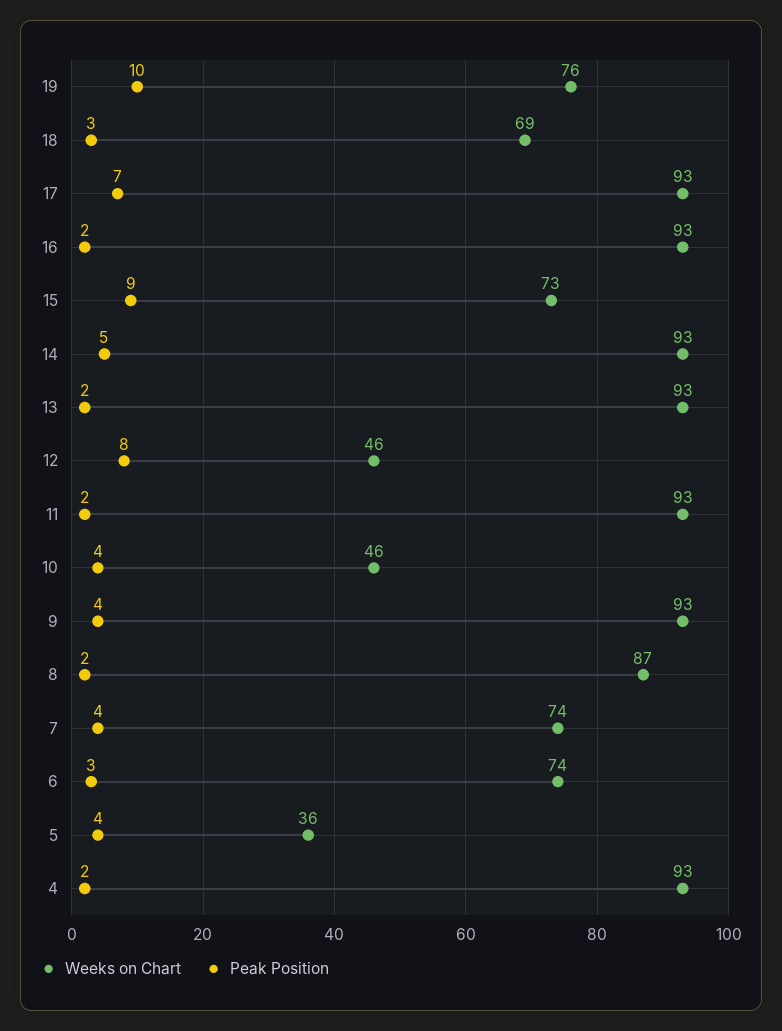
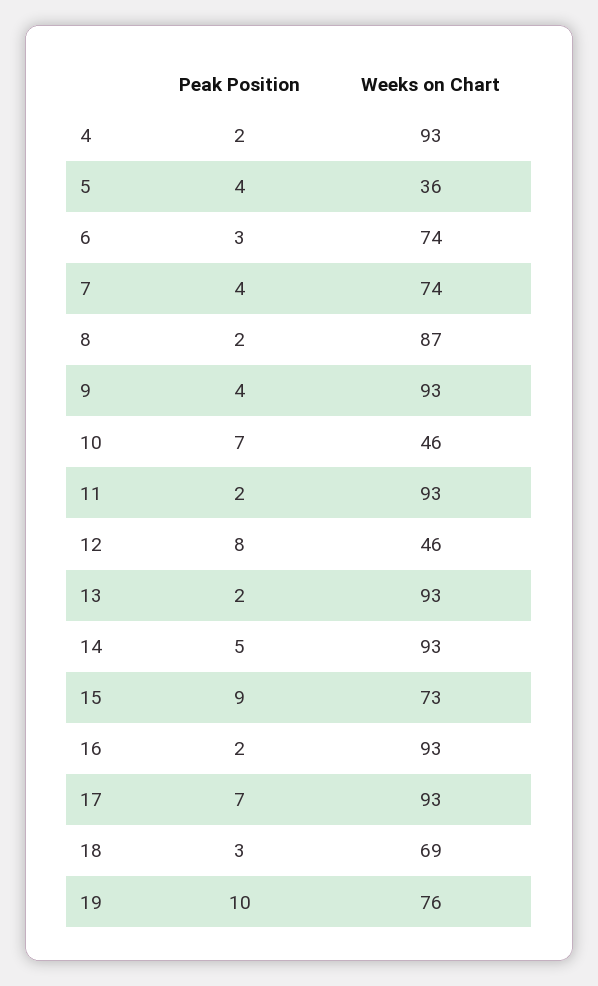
Peak Position, 10: 4 -> 7

